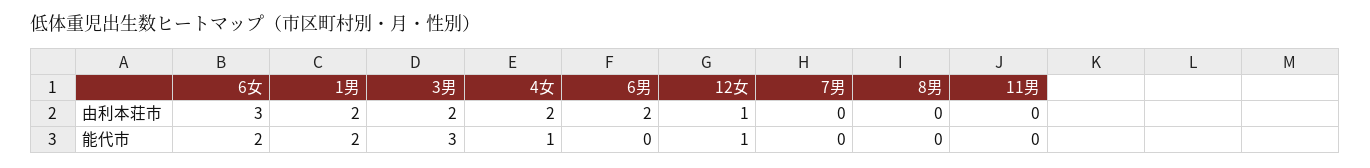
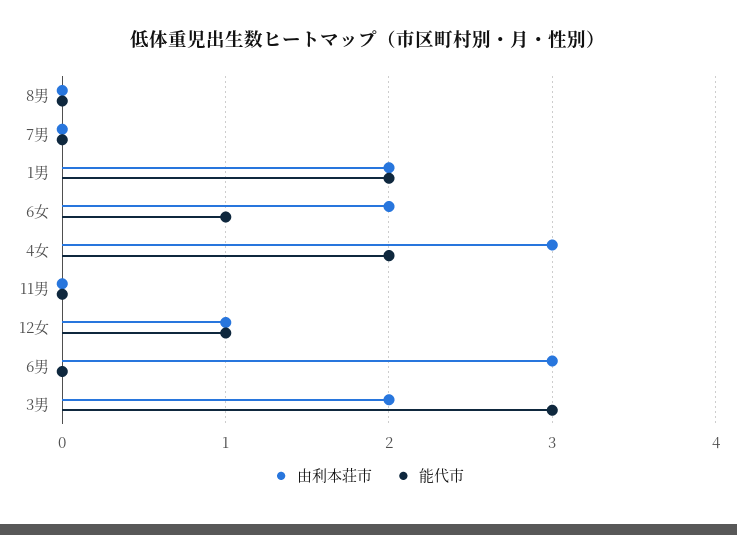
由利本荘市, 6女: 3 -> 2
由利本荘市, 4女: 2 -> 3
由利本荘市, 6男: 2 -> 3
能代市, 6女: 2 -> 1
能代市, 4女: 1 -> 2

